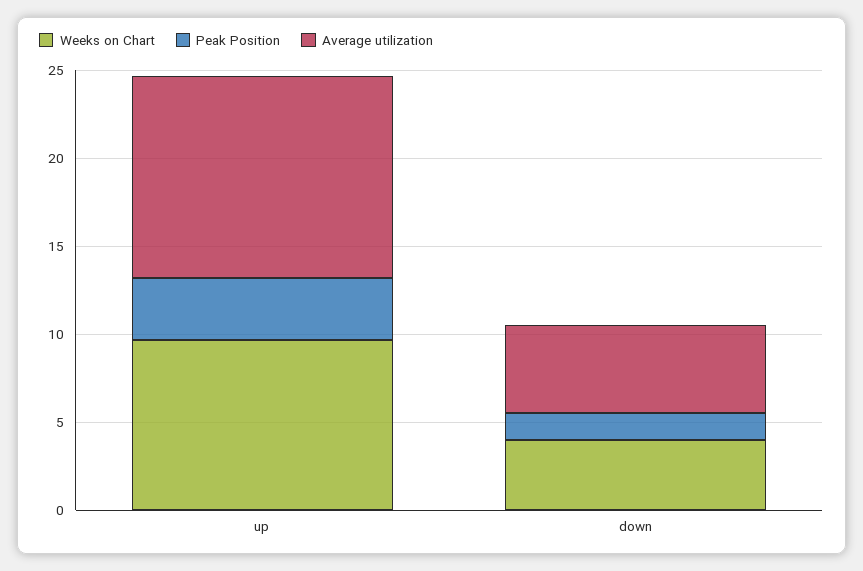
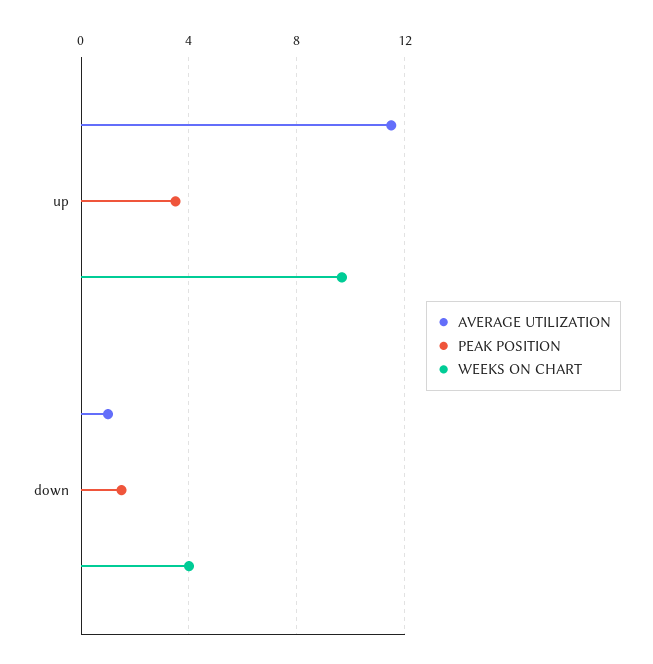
Average utilization, down: 5 -> 1

